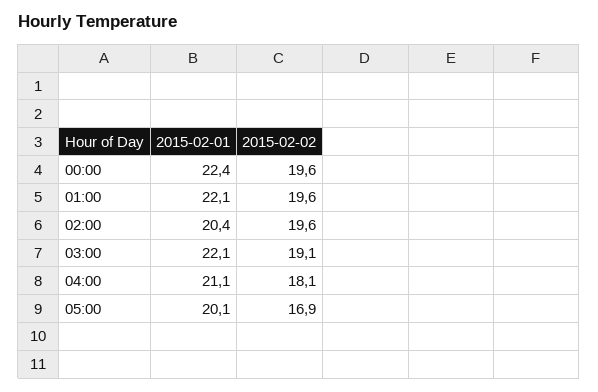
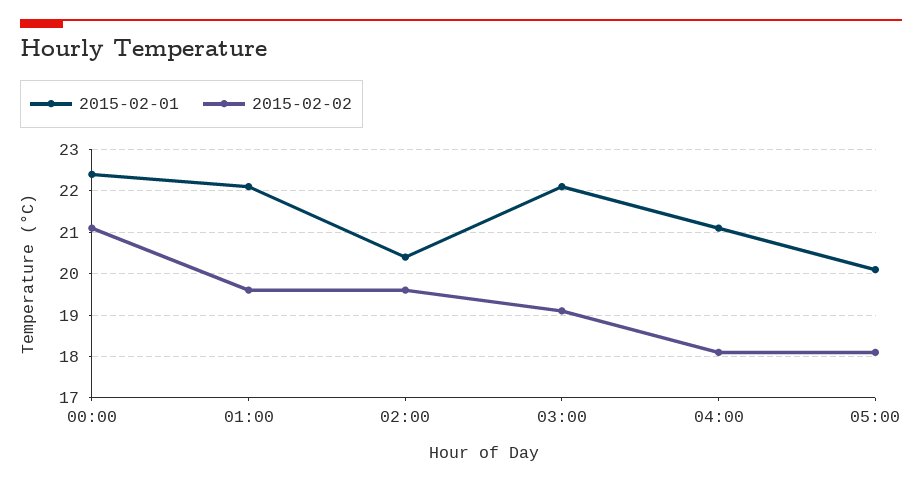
2015-02-02, 00:00: 19.6 -> 21
2015-02-02, 05:00: 16.9 -> 18

